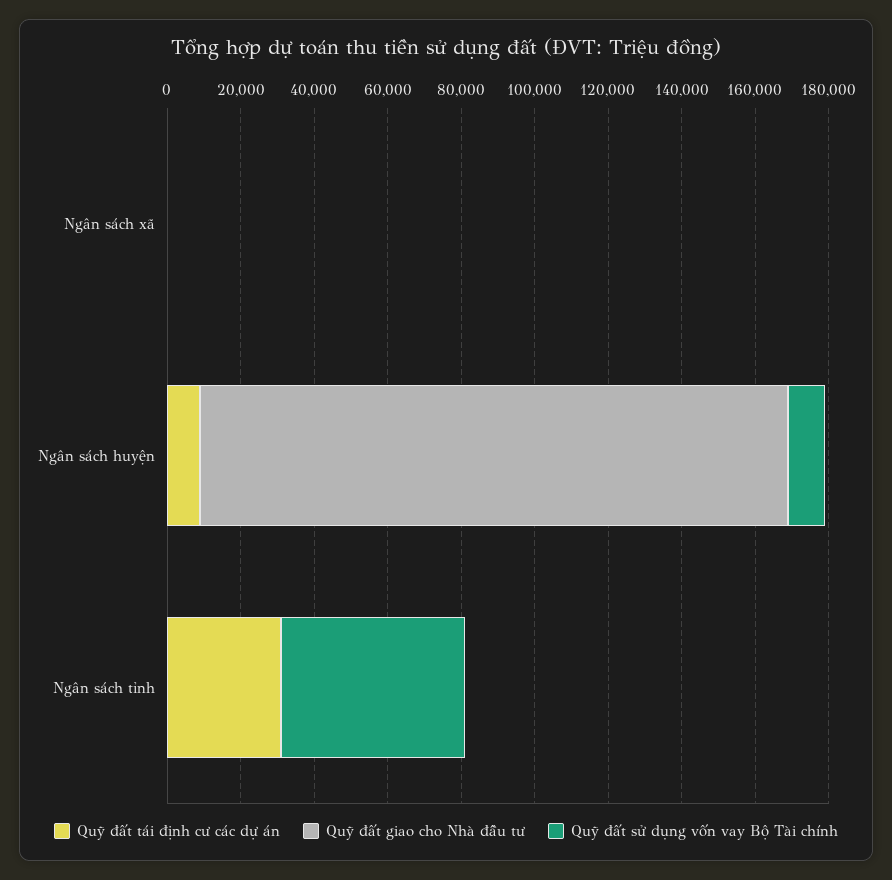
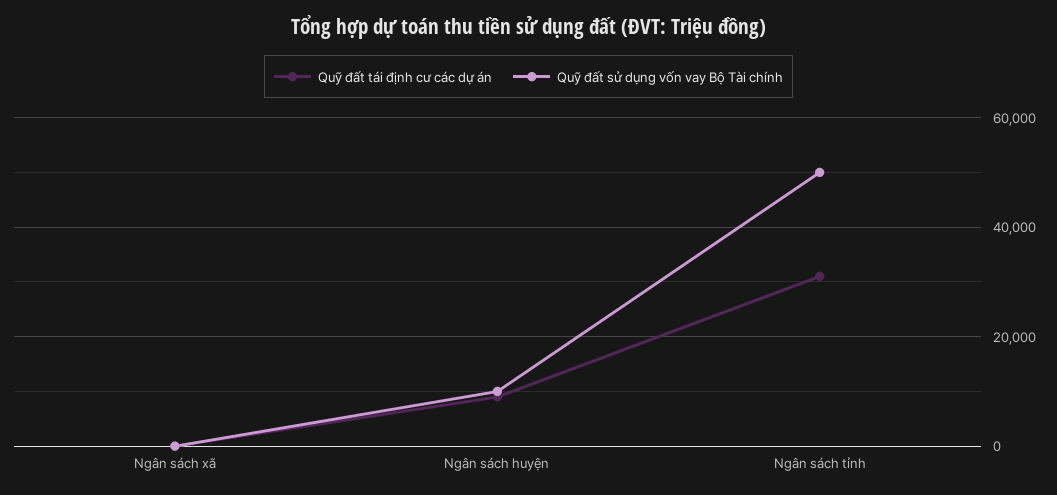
Quỹ đất giao cho Nhà đầu tư, Ngân sách xã: 0 -> none
Quỹ đất giao cho Nhà đầu tư, Ngân sách huyện: 160000 -> none
Quỹ đất giao cho Nhà đầu tư, Ngân sách tỉnh: 0 -> none

